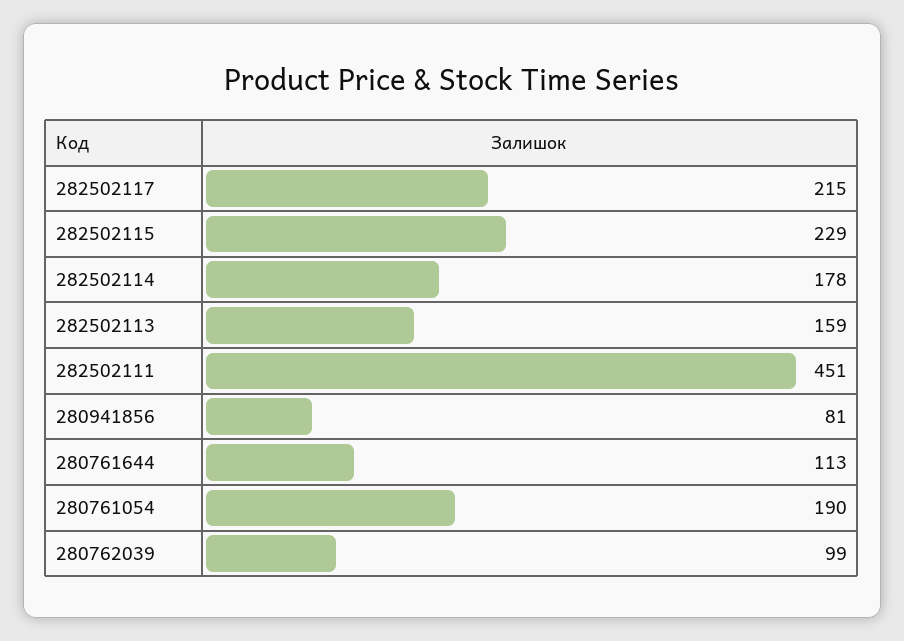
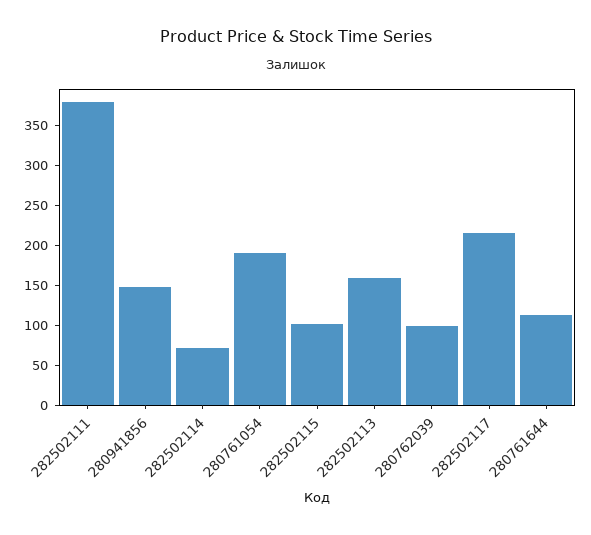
282502115: 229 -> 100
282502114: 178 -> 75
282502111: 451 -> 375
280941856: 81 -> 150

